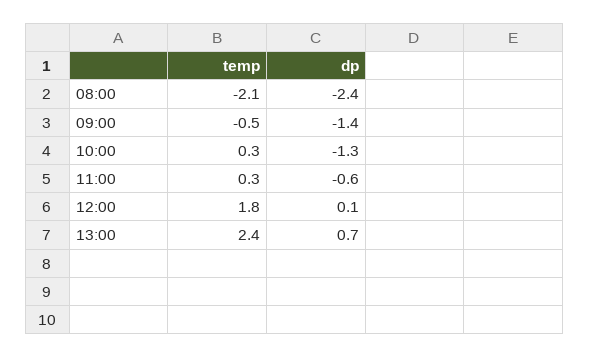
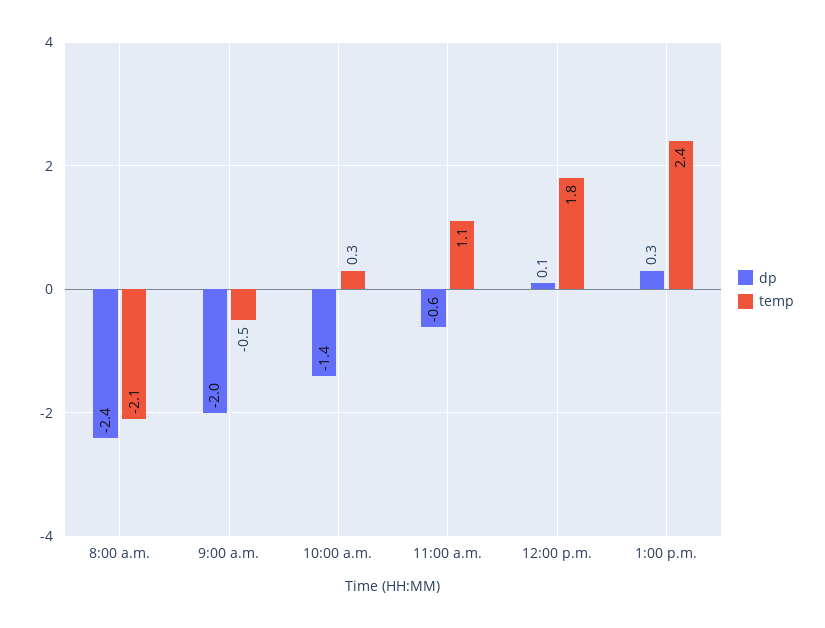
dp, 09:00: -1.4 -> -2
dp, 10:00: -1.3 -> -1.4
temp, 11:00: 0.3 -> 1.1
dp, 13:00: 0.7 -> 0.3

